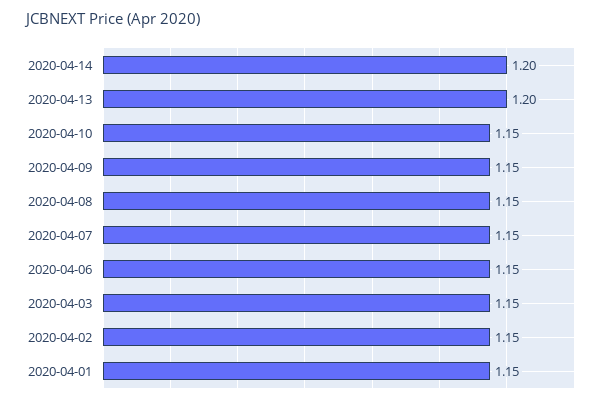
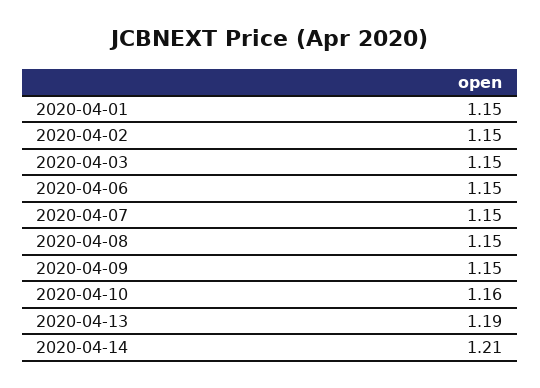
2020-04-14: 1.2 -> 1.21
2020-04-13: 1.2 -> 1.19
2020-04-10: 1.15 -> 1.16

